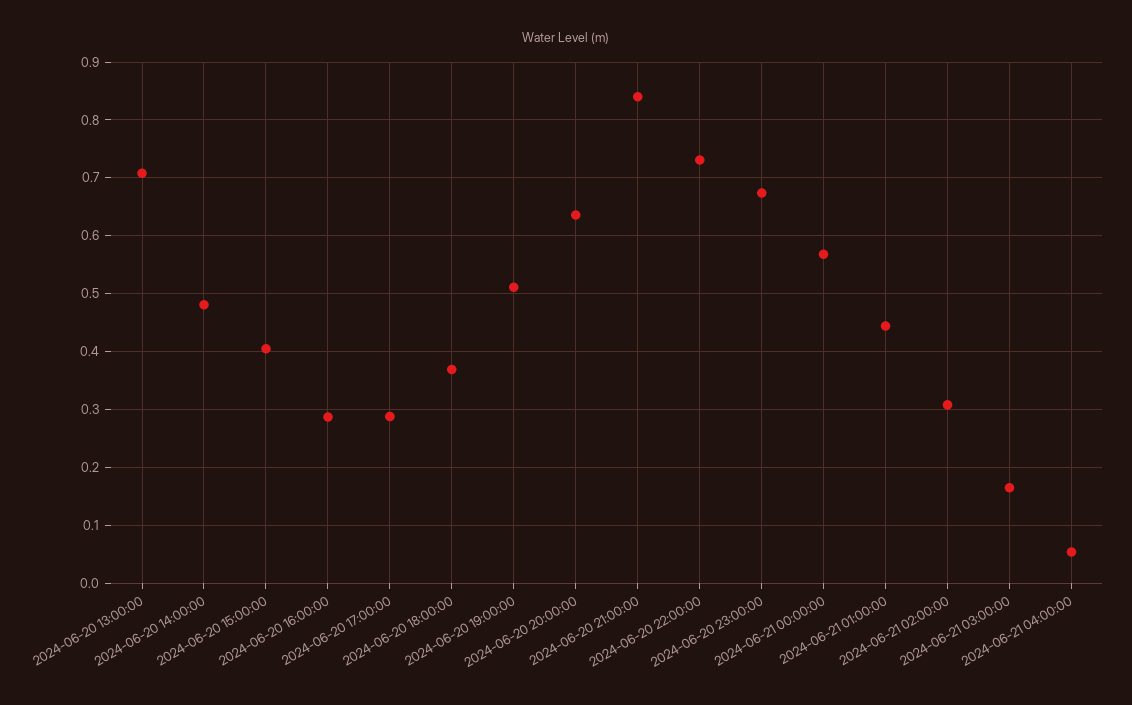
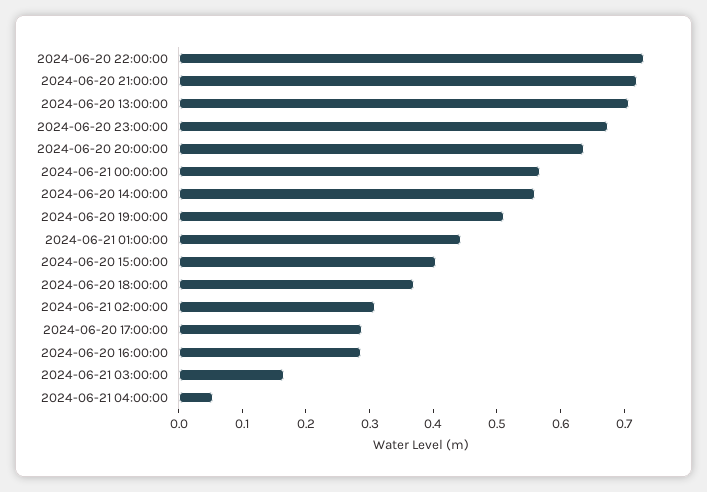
2024-06-20 14:00:00: 0.48 -> 0.56
2024-06-20 21:00:00: 0.84 -> 0.72

